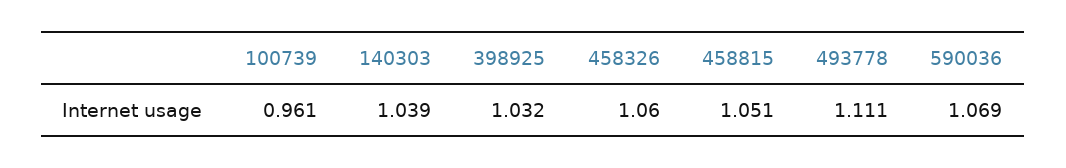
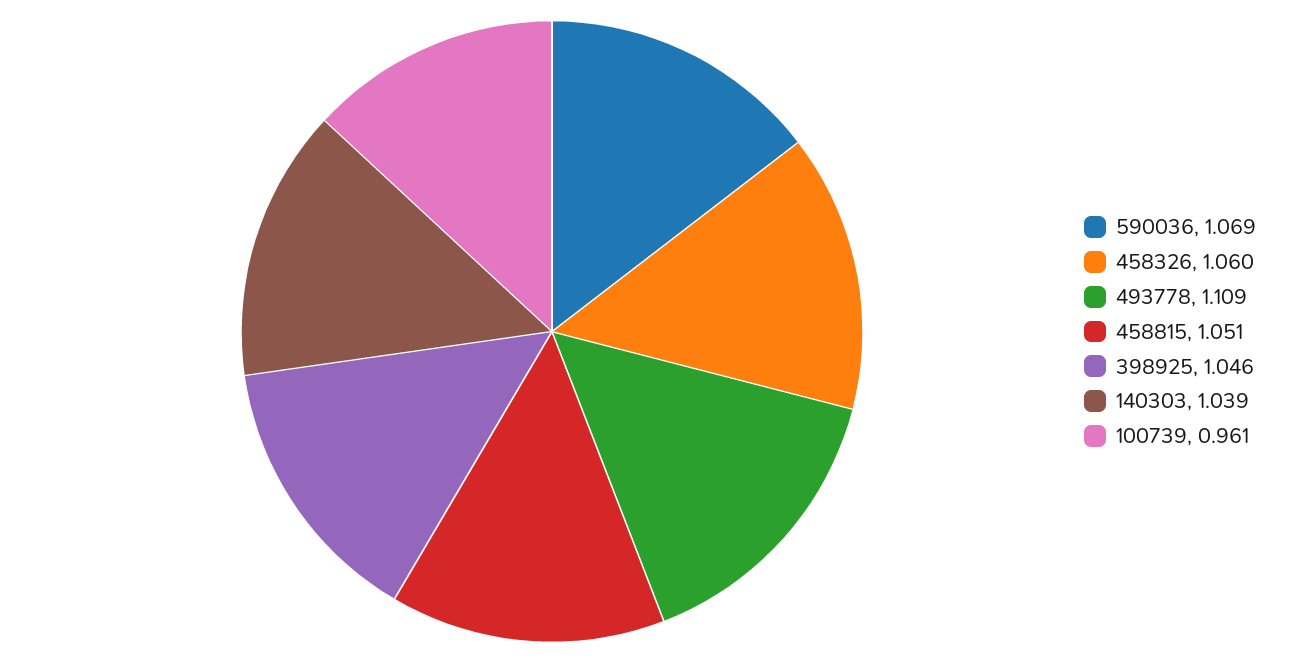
398925: 1.032 -> 1.046
493778: 1.111 -> 1.109

